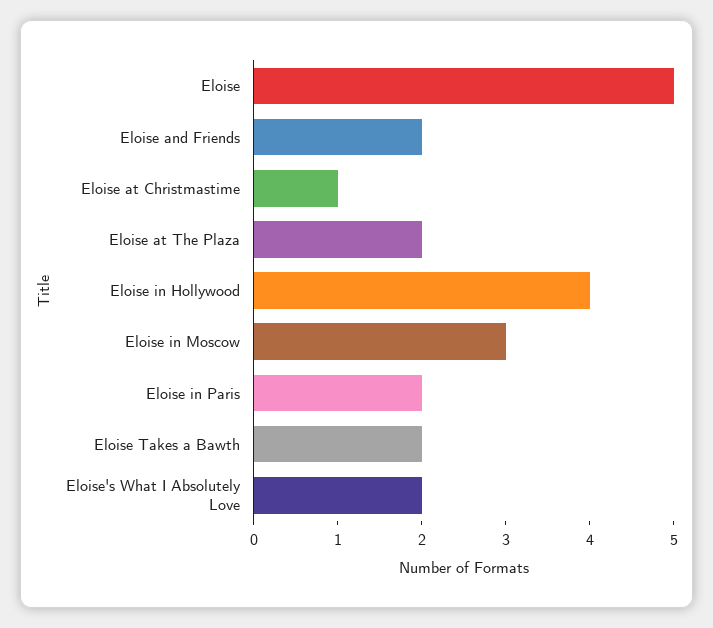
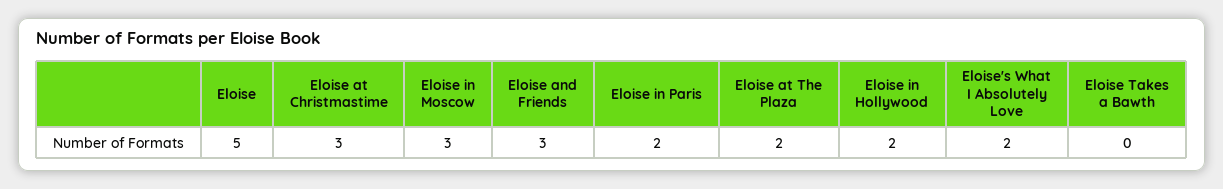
Eloise and Friends: 2 -> 3
Eloise at Christmastime: 1 -> 3
Eloise in Hollywood: 4 -> 2
Eloise Takes a Bawth: 2 -> 0

